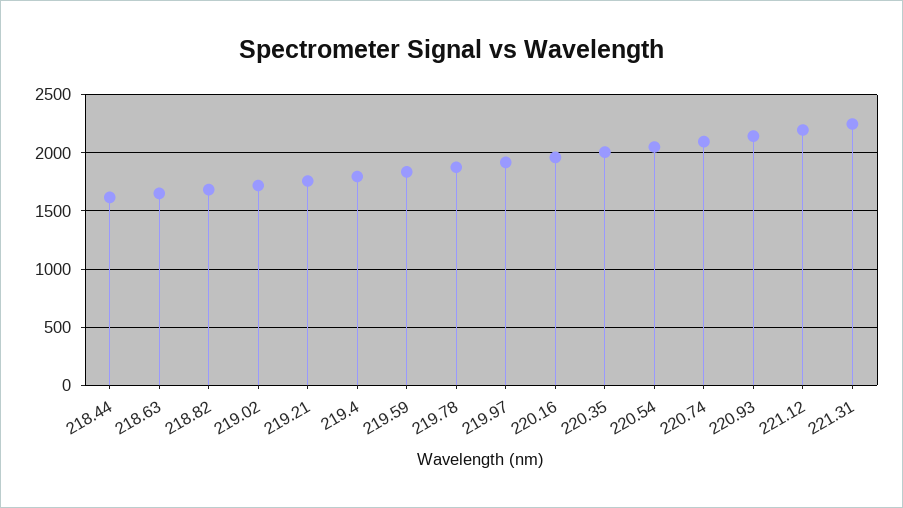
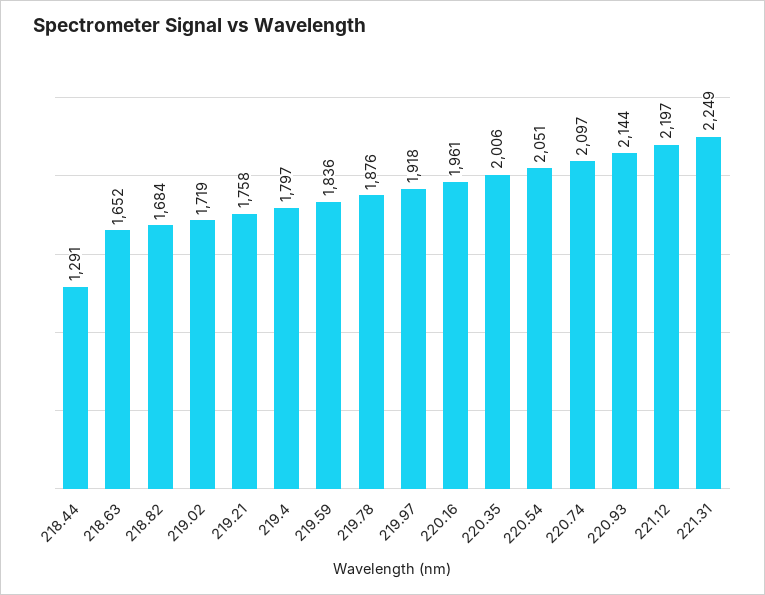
218.44: 1600 -> 1291

